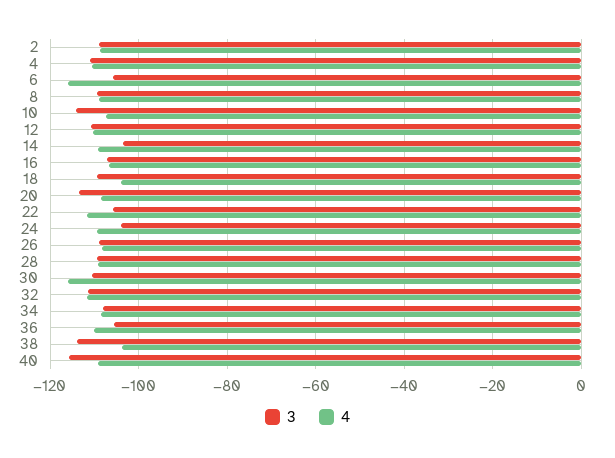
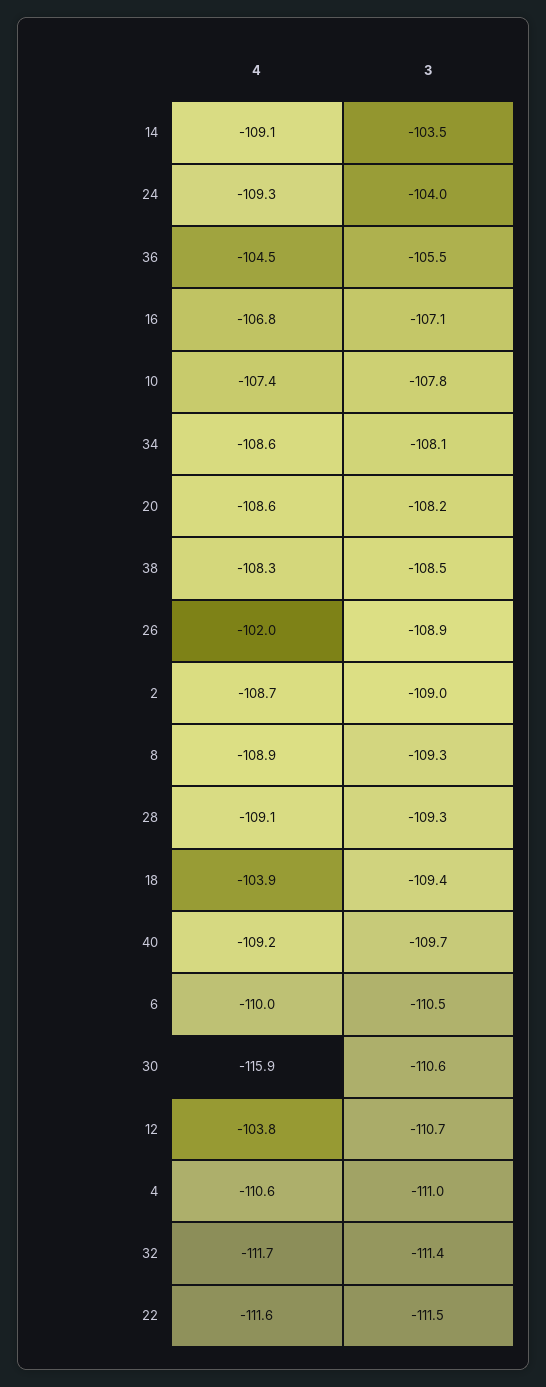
3, 6: -106 -> -110.5
4, 6: -116 -> -110
3, 10: -114 -> -107.8
4, 12: -110 -> -103.8
3, 20: -114 -> -108.2
3, 22: -106 -> -111.5
4, 26: -108 -> -102
4, 36: -110 -> -104.5
3, 38: -114 -> -108.5
4, 38: -104 -> -108.3
3, 40: -116 -> -109.7

